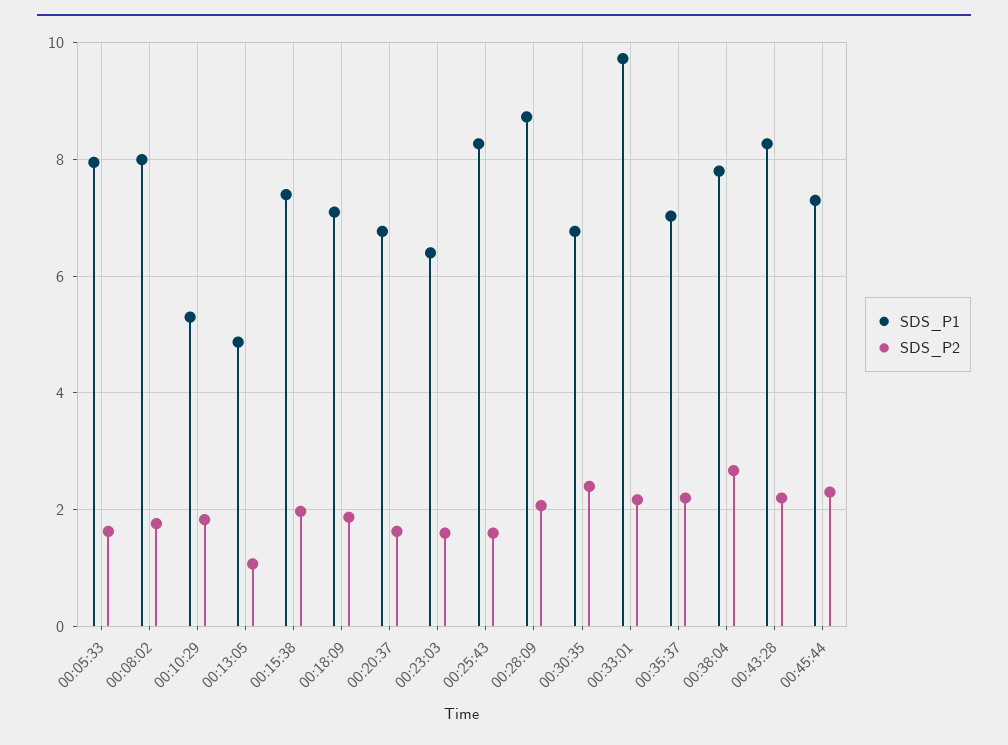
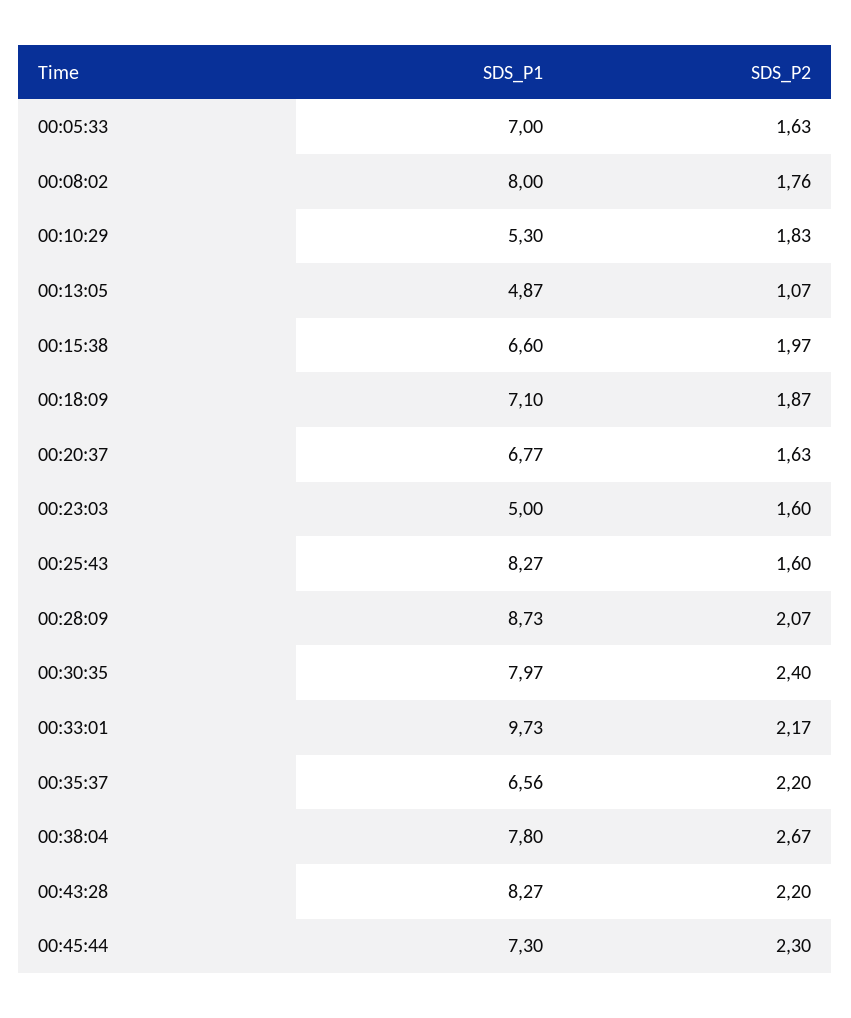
SDS_P1, 00:05:33: 8 -> 7
SDS_P1, 00:15:38: 7.4 -> 6.6
SDS_P1, 00:23:03: 6.4 -> 5
SDS_P1, 00:30:35: 6.8 -> 7.97
SDS_P1, 00:35:37: 7 -> 6.56

